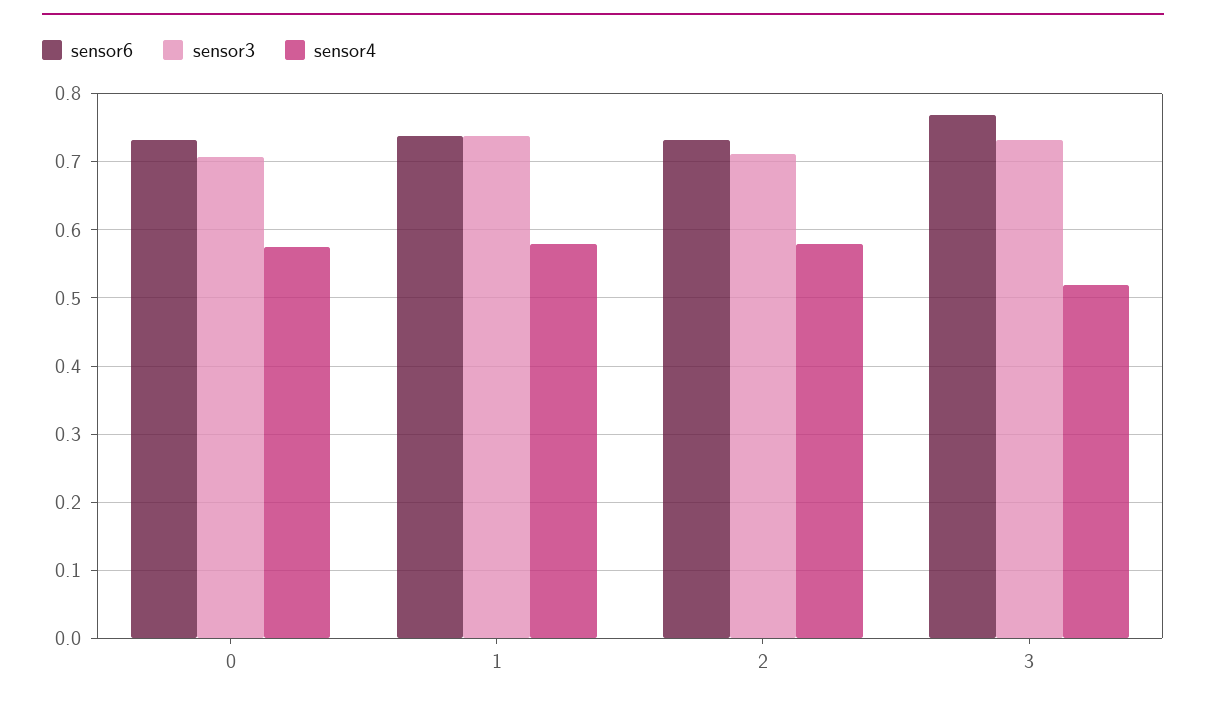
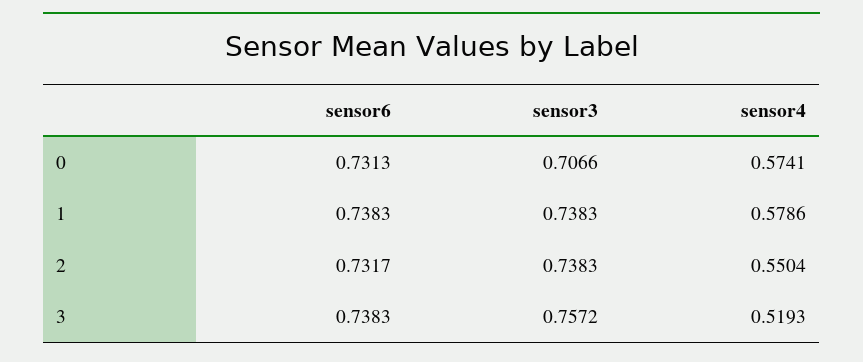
sensor3, 2: 0.71 -> 0.7383
sensor4, 2: 0.58 -> 0.5504
sensor6, 3: 0.77 -> 0.7383
sensor3, 3: 0.73 -> 0.7572

